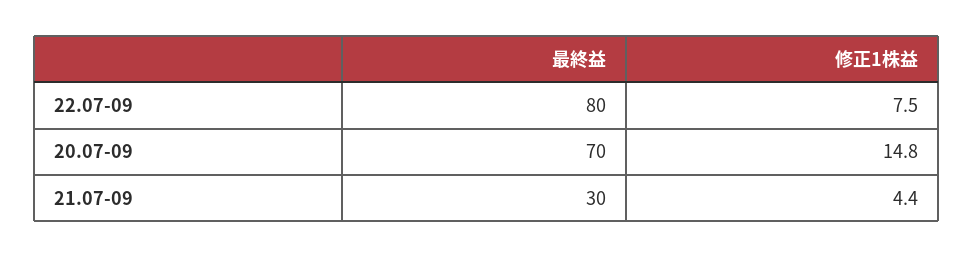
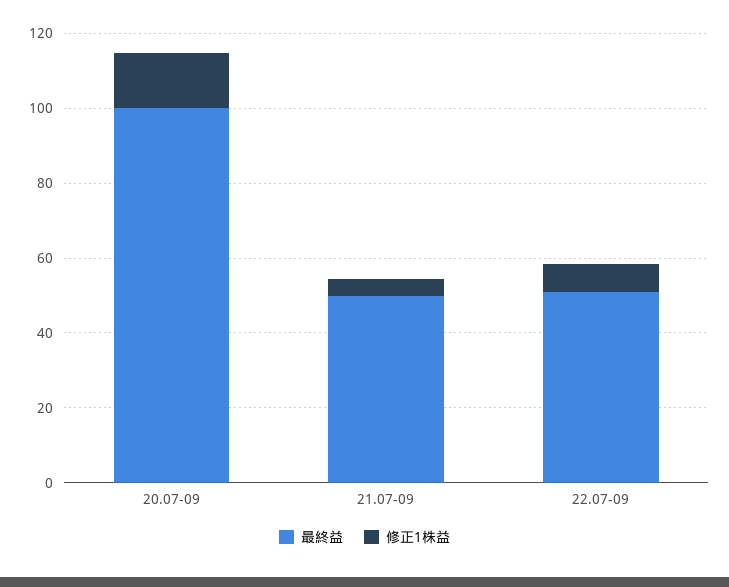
最終益, 22.07-09: 80 -> 50
最終益, 20.07-09: 70 -> 100
最終益, 21.07-09: 30 -> 50

